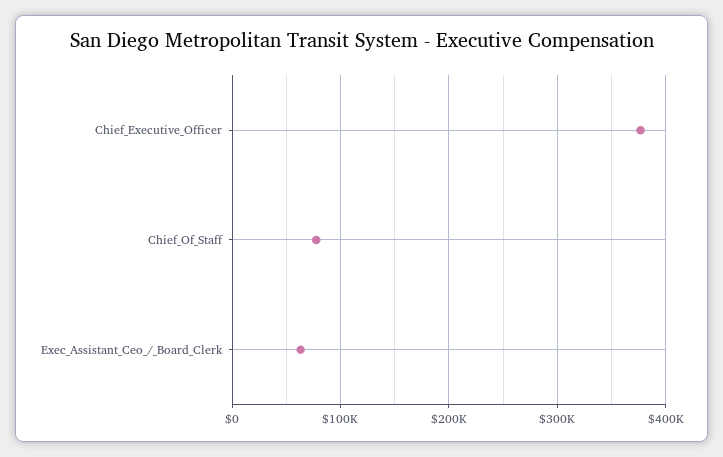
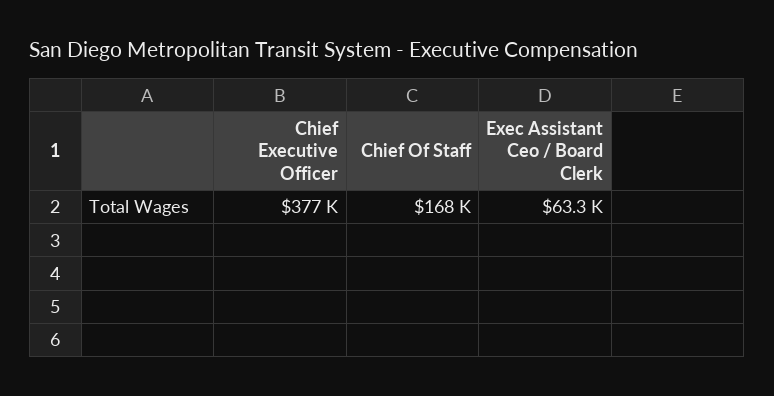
Chief_Of_Staff: 80000 -> 168000

